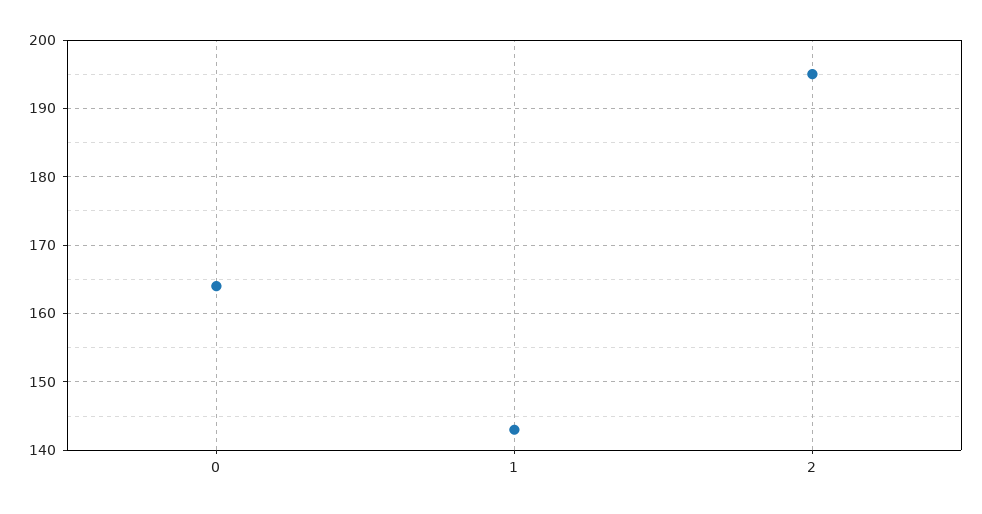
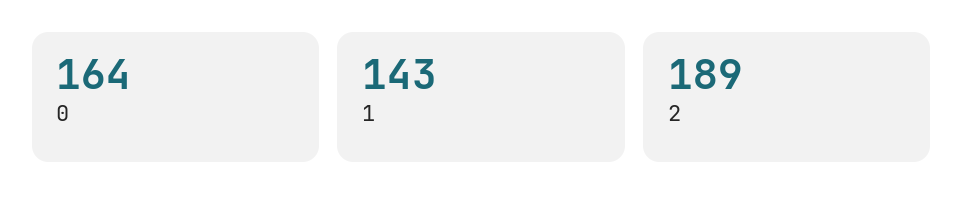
2: 195 -> 189

